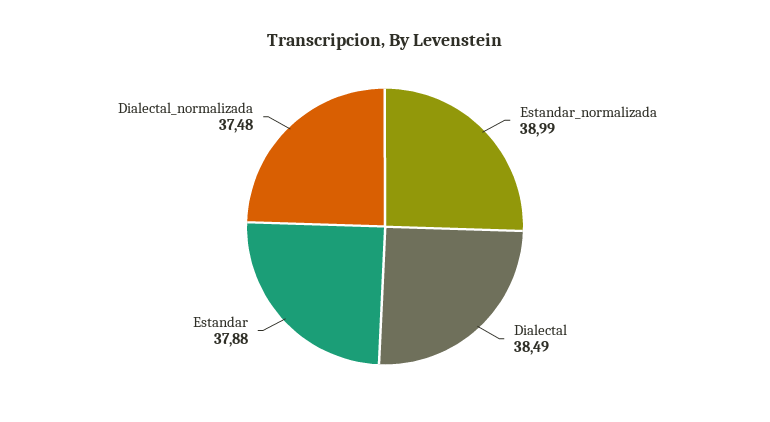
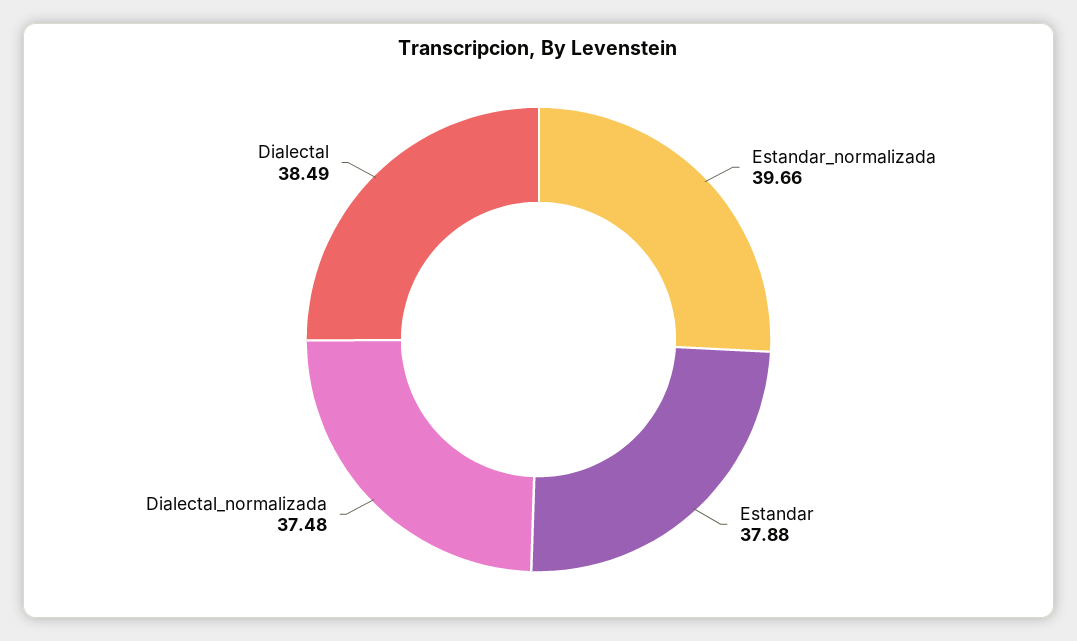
Estandar_normalizada: 38.99 -> 39.66

